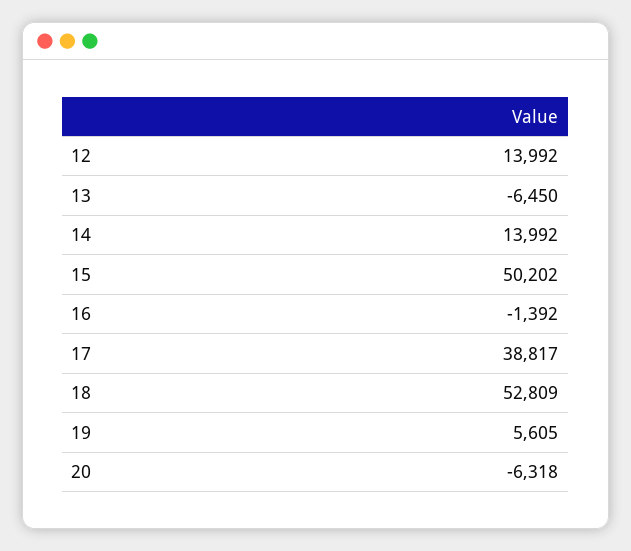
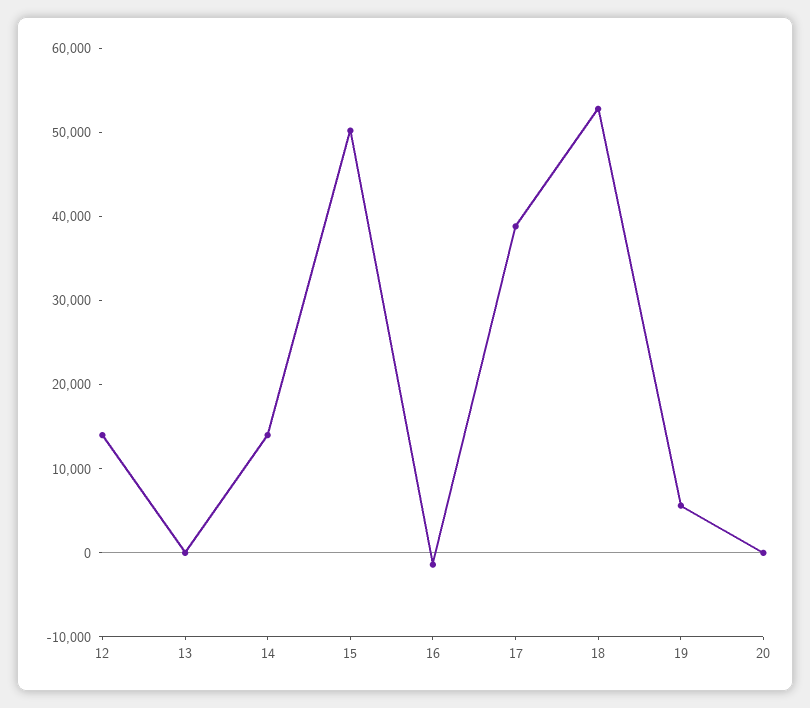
13: -6450 -> 0
20: -6318 -> 0

